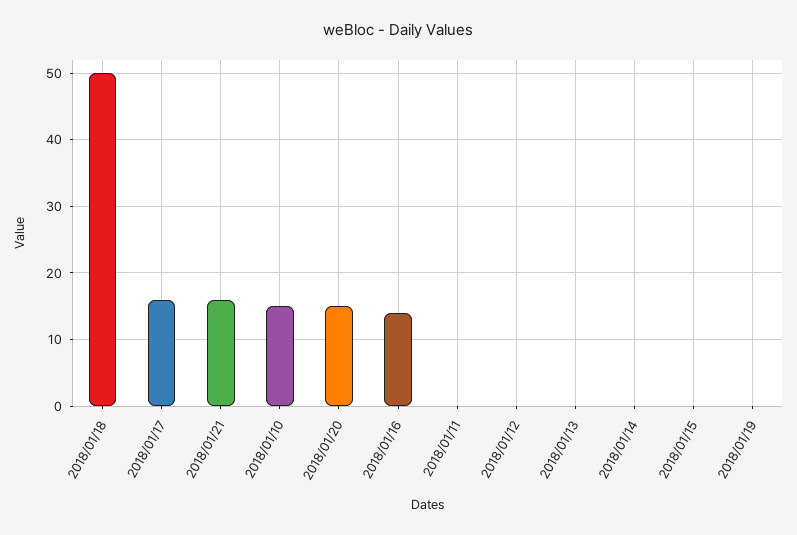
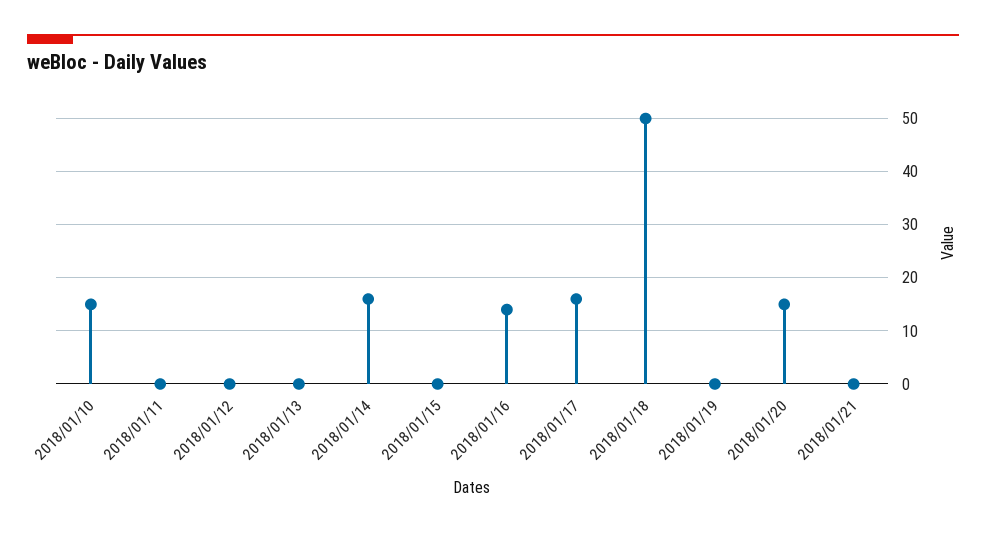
2018/01/21: 16 -> 0
2018/01/14: 0 -> 15

